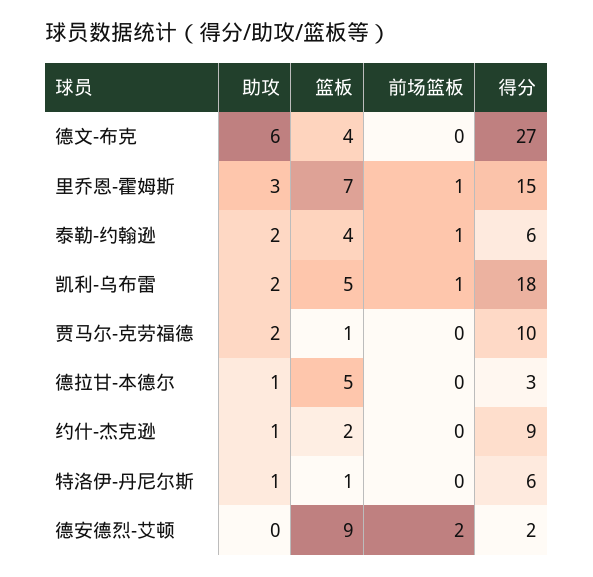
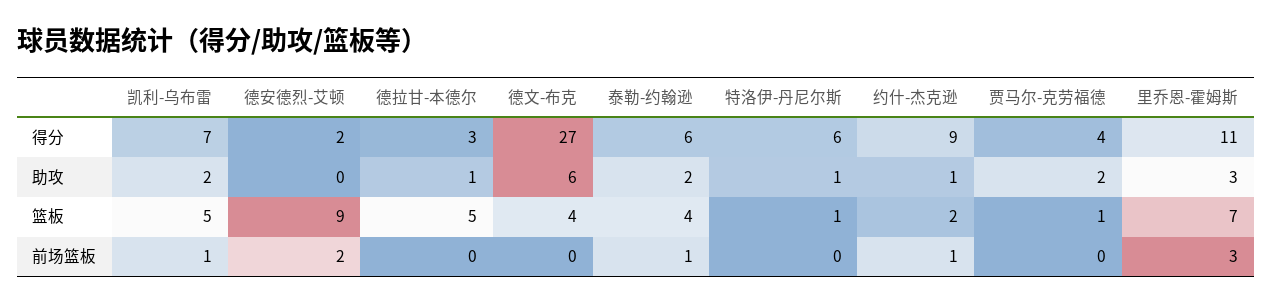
前场篮板, 里乔恩-霍姆斯: 1 -> 3
得分, 里乔恩-霍姆斯: 15 -> 11
得分, 凯利-乌布雷: 18 -> 7
得分, 贾马尔-克劳福德: 10 -> 4
前场篮板, 约什-杰克逊: 0 -> 1

